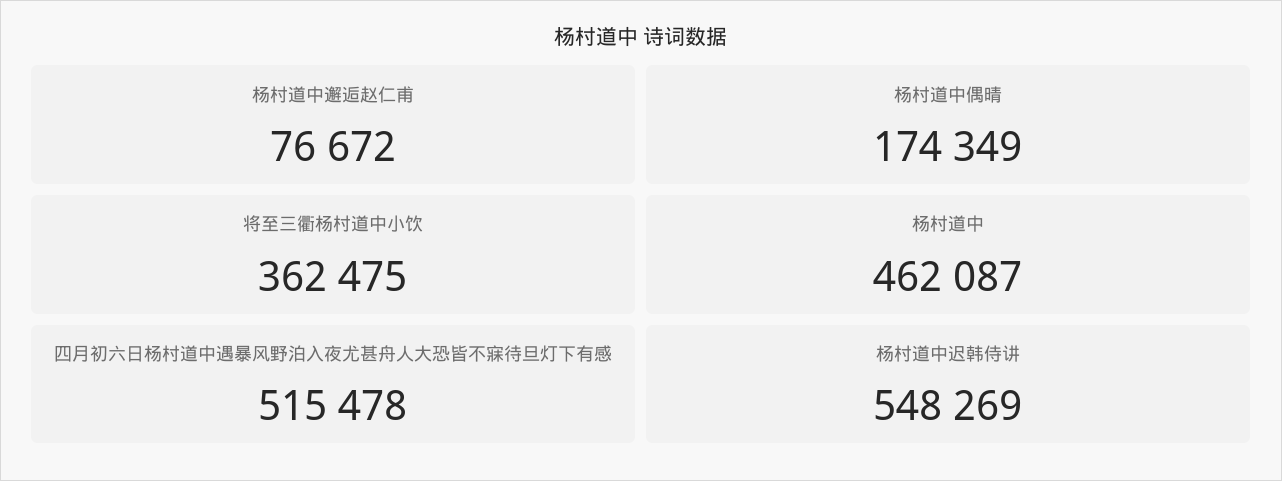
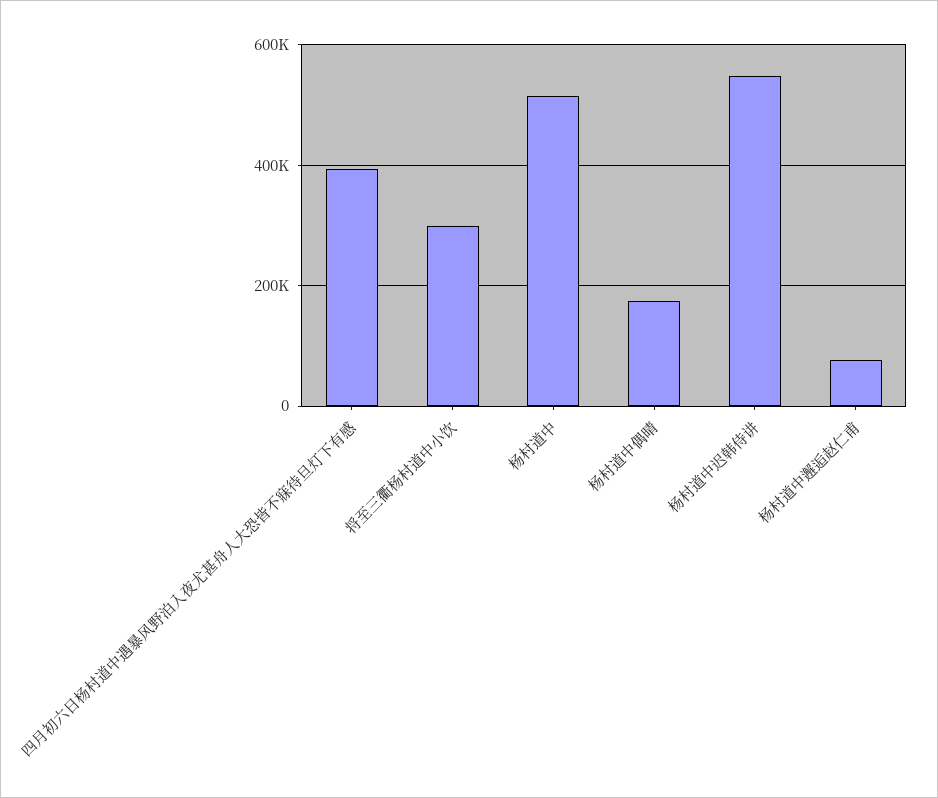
将至三衢杨村道中小饮: 362475 -> 300000
杨村道中: 462087 -> 520000
四月初六日杨村道中遇暴风野泊入夜尤甚舟人大恐皆不寐待旦灯下有感: 515478 -> 400000

